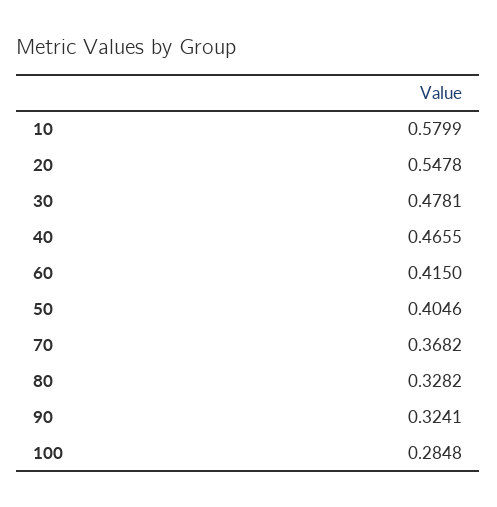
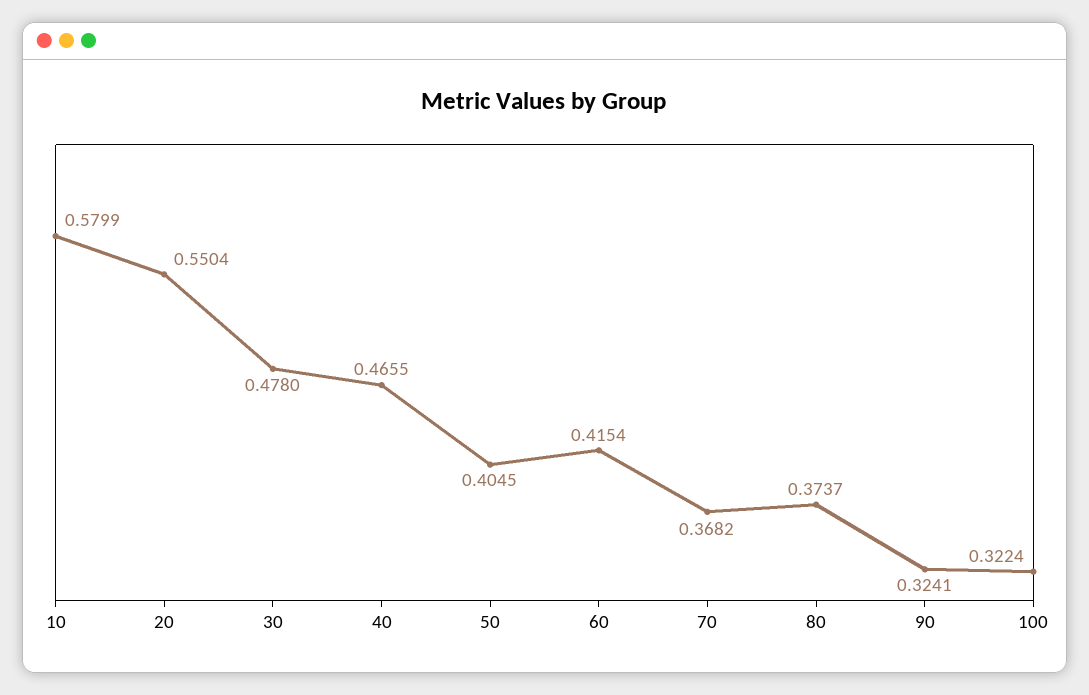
20: 0.5478 -> 0.5504
30: 0.4781 -> 0.478
60: 0.415 -> 0.4154
50: 0.4046 -> 0.4045
80: 0.3282 -> 0.3737
100: 0.2848 -> 0.3224

